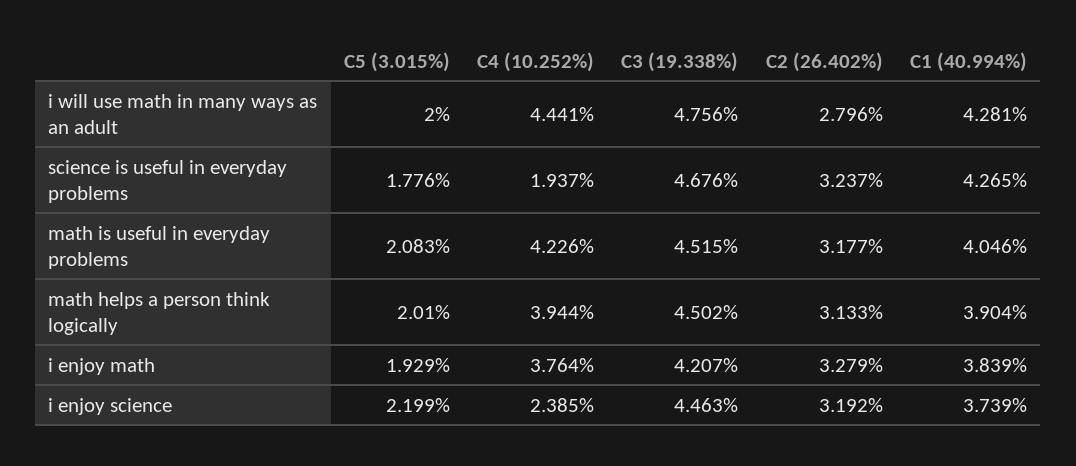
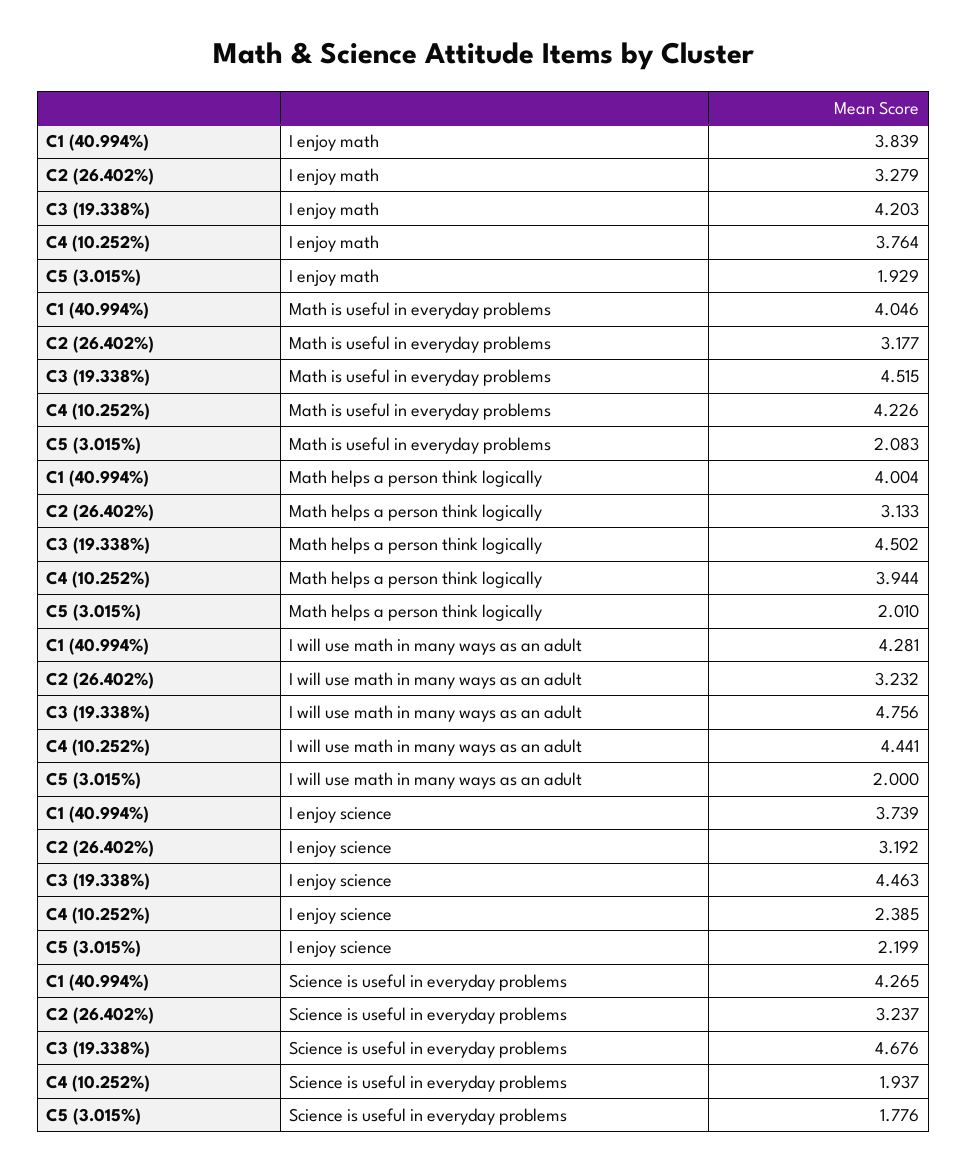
C2 (26.402%), i will use math in many ways as an adult: 2.796 -> 3.232
C1 (40.994%), math helps a person think logically: 3.904 -> 4.004
C3 (19.338%), i enjoy math: 4.207 -> 4.203

